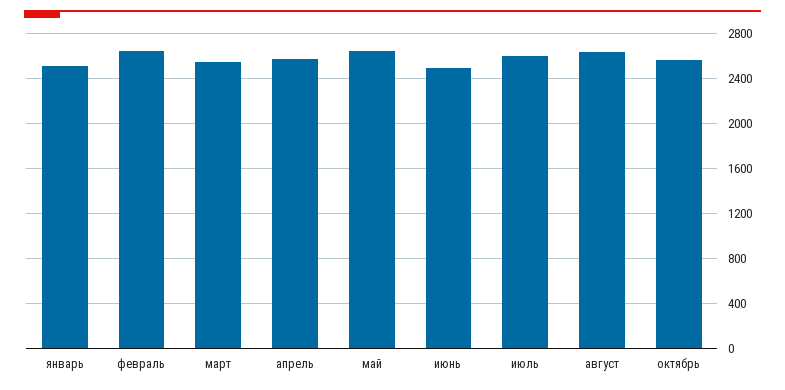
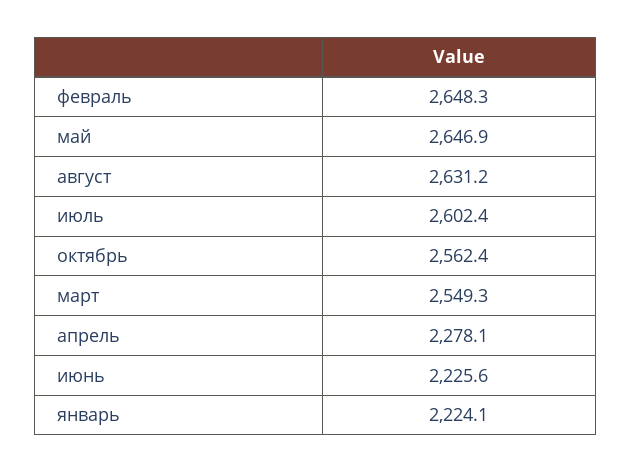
январь: 2500 -> 2224.1
апрель: 2600 -> 2278.1
июнь: 2500 -> 2225.6

